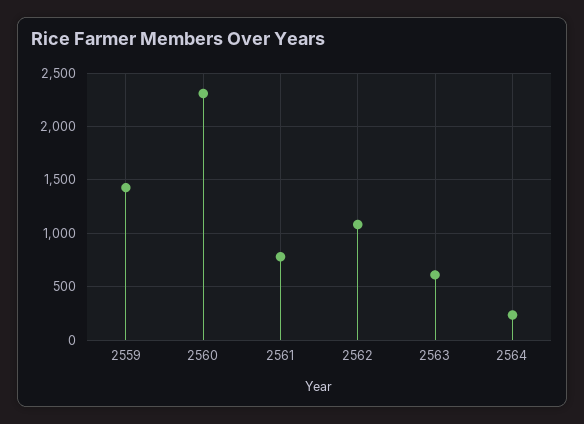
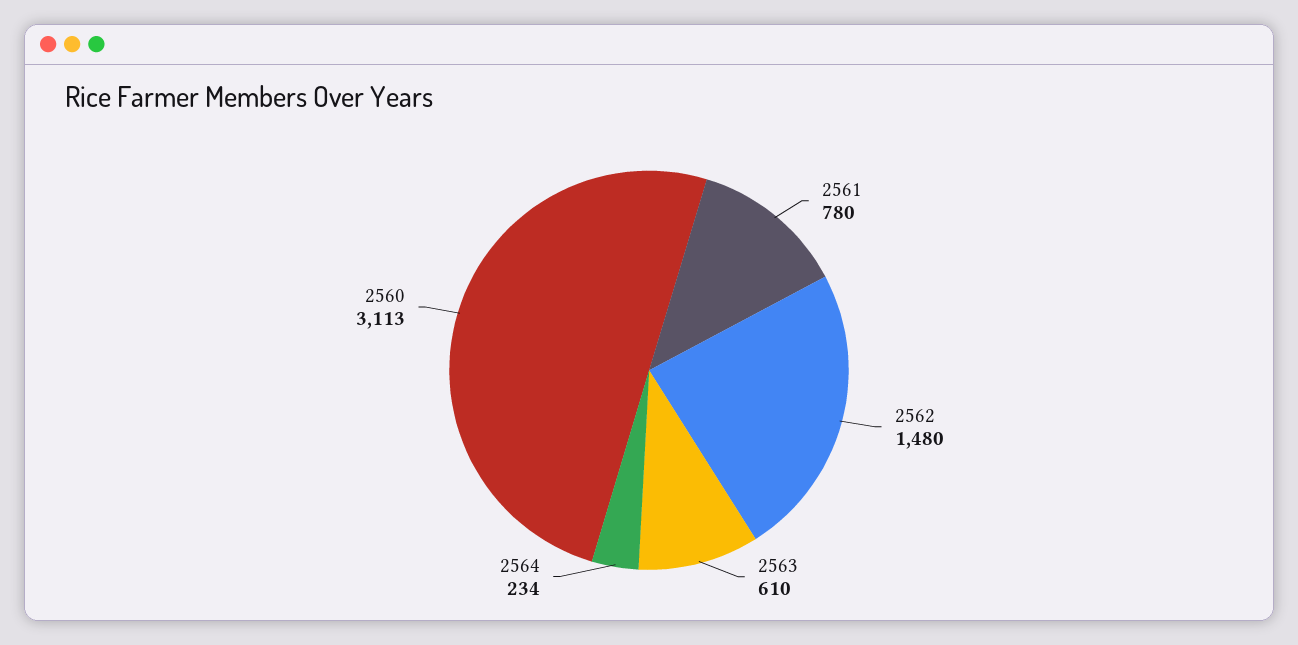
2559: 1400 -> none
2560: 2300 -> 3113
2562: 1100 -> 1480

